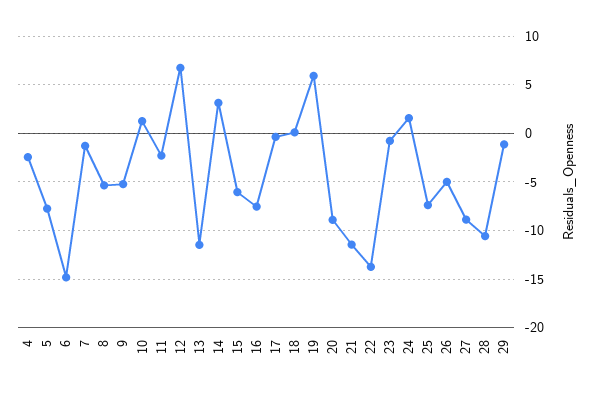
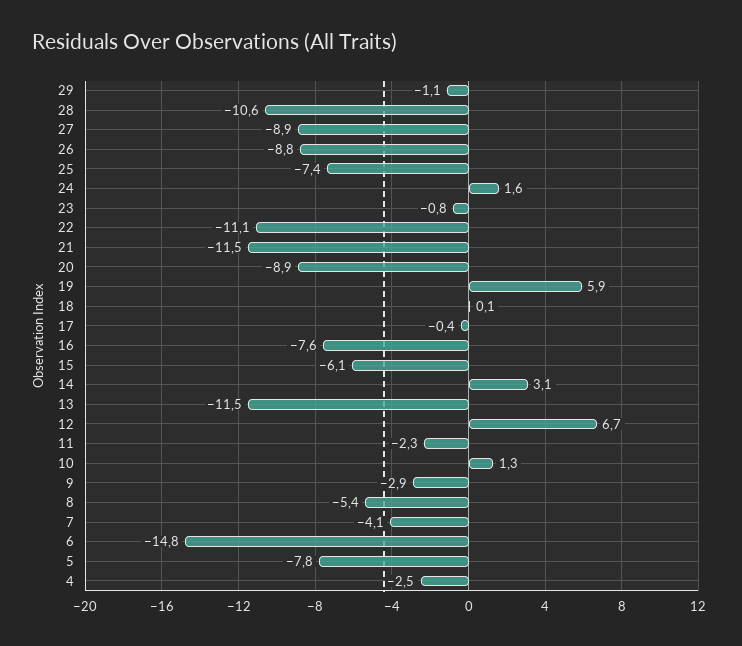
7: -1 -> -4.1
9: -5 -> -2.9
22: -14 -> -11.1
26: -5 -> -8.8

